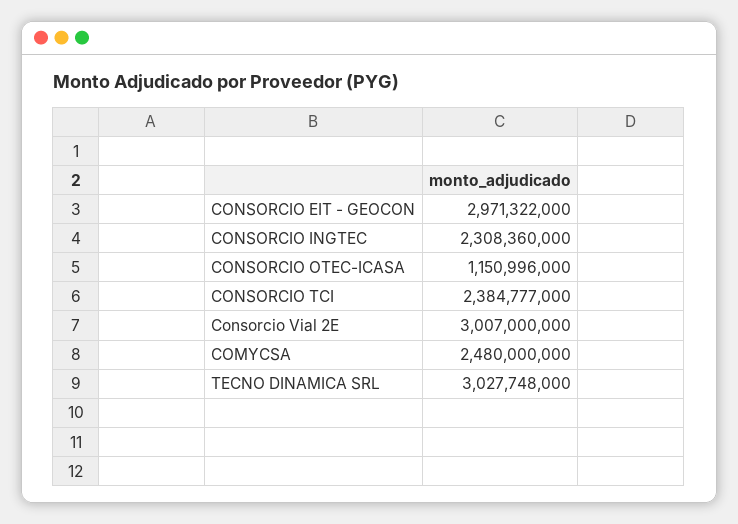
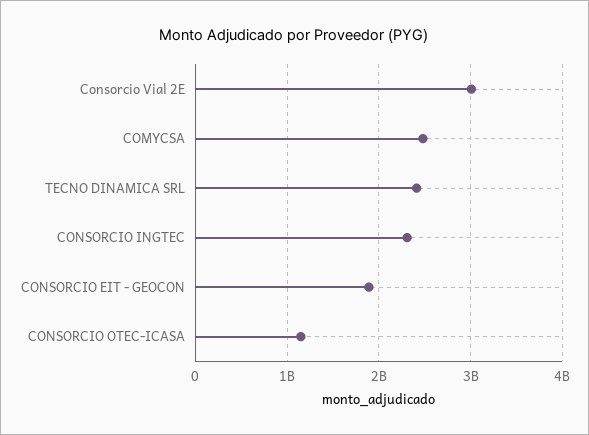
CONSORCIO EIT - GEOCON: 2971322000 -> 1900000000
CONSORCIO TCI: 2384777000 -> none
TECNO DINAMICA SRL: 3027748000 -> 2400000000

